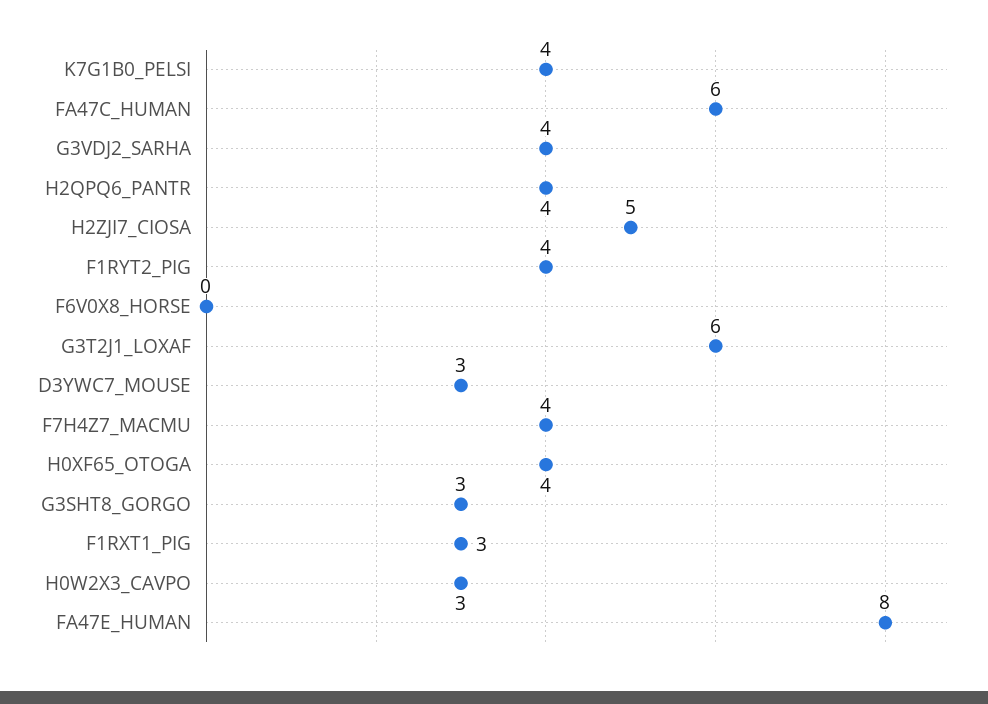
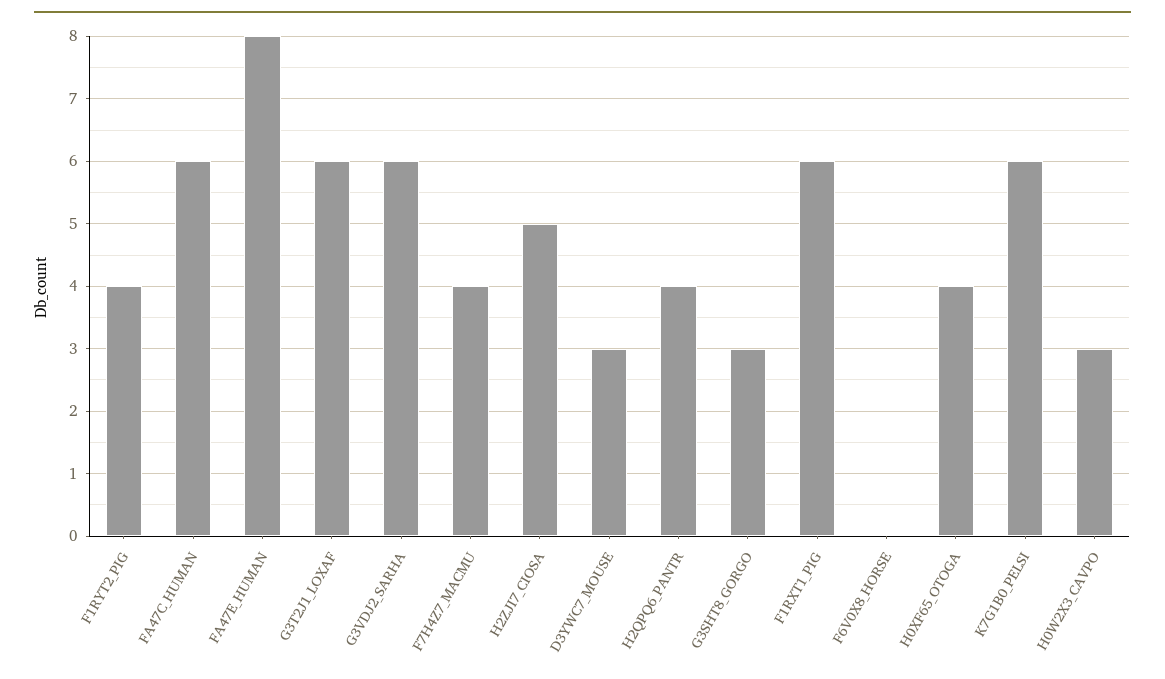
K7G1B0_PELSI: 4 -> 6
G3VDJ2_SARHA: 4 -> 6
F1RXT1_PIG: 3 -> 6

